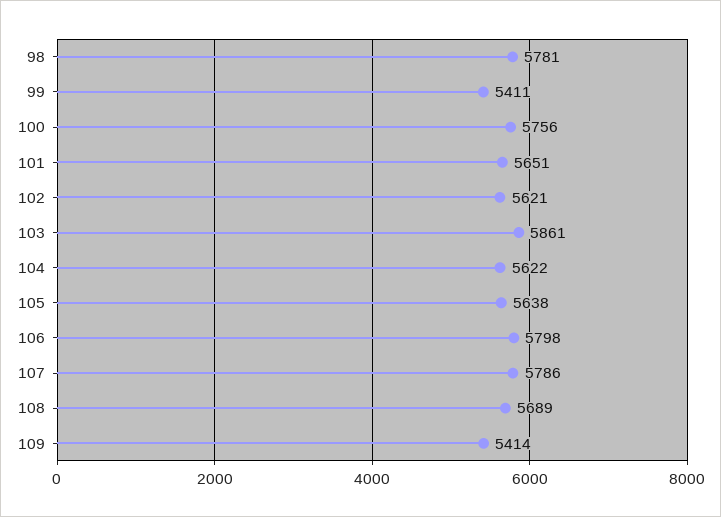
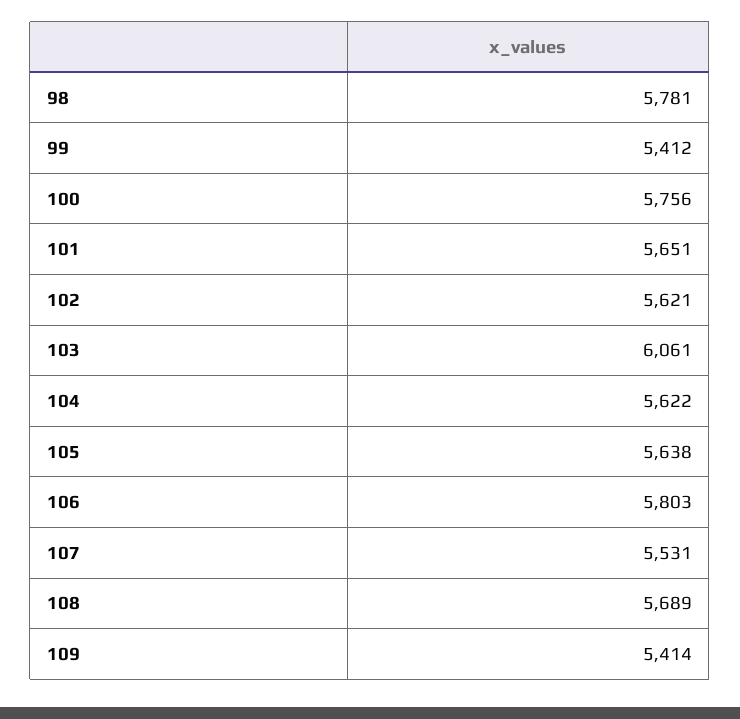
99: 5411 -> 5412
103: 5861 -> 6061
106: 5798 -> 5803
107: 5786 -> 5531

